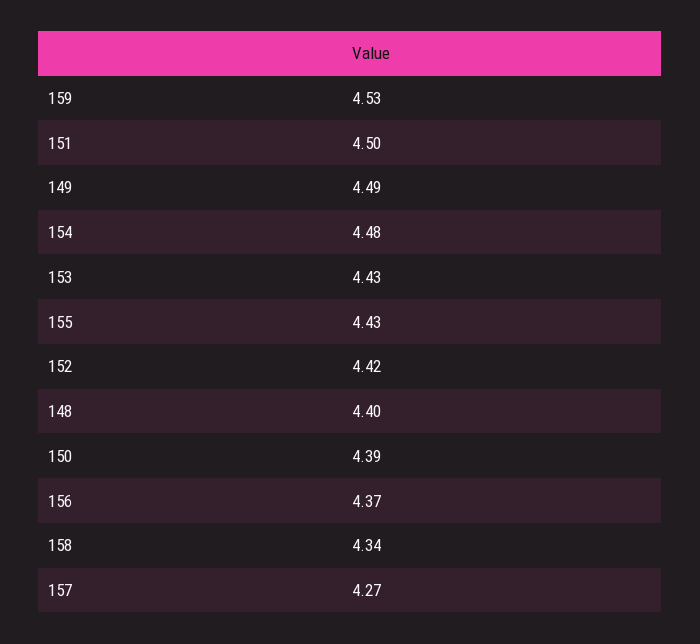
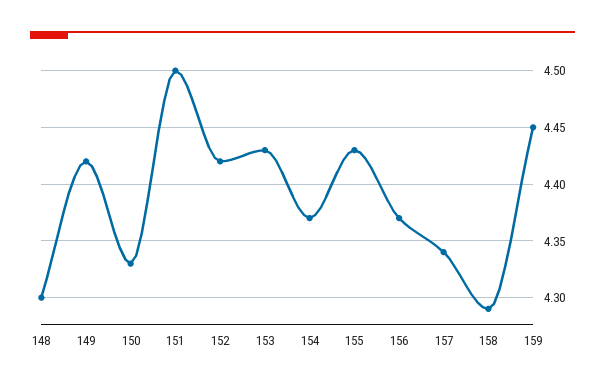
159: 4.53 -> 4.45
149: 4.49 -> 4.42
154: 4.48 -> 4.37
148: 4.4 -> 4.3
150: 4.39 -> 4.33
158: 4.34 -> 4.29
157: 4.27 -> 4.34

